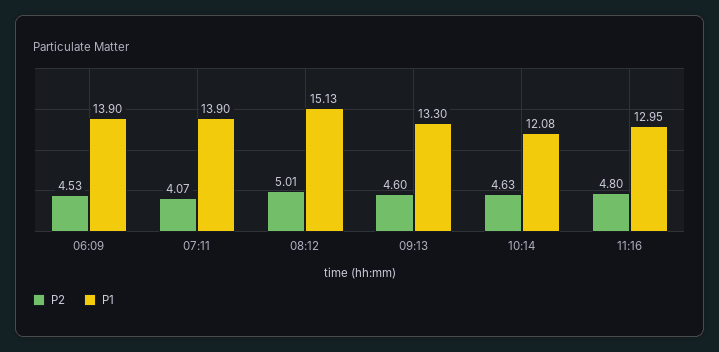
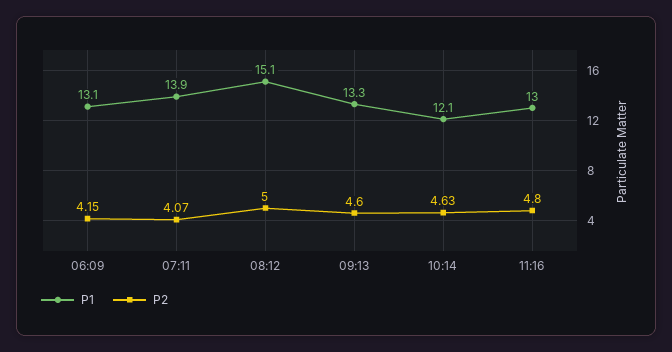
P2, 06:09: 4.53 -> 4.15
P1, 06:09: 13.9 -> 13.1
P2, 08:12: 5.01 -> 5

